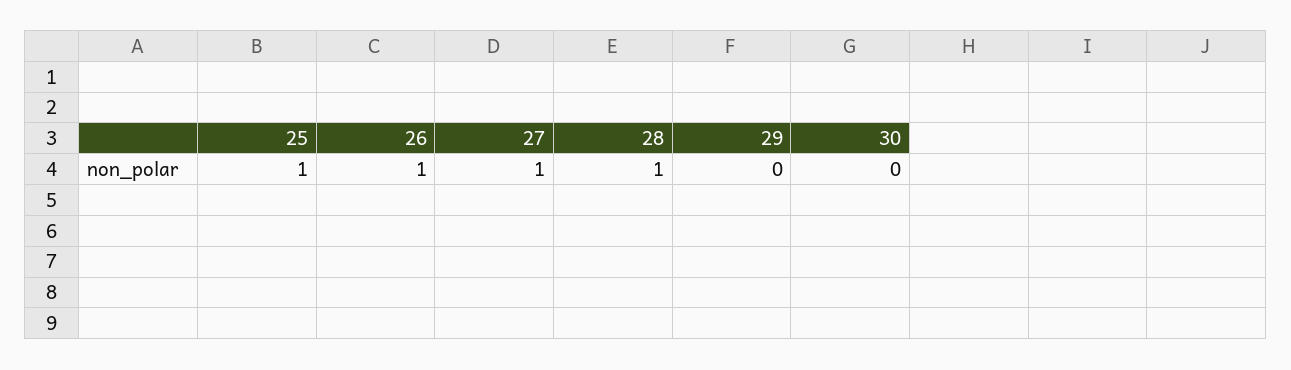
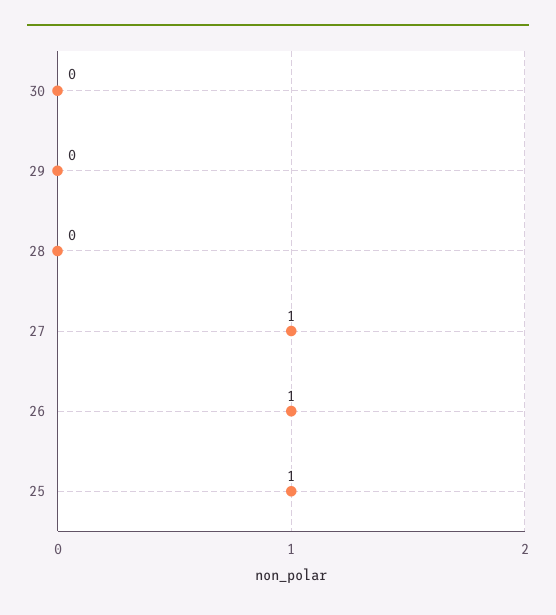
28: 1 -> 0

